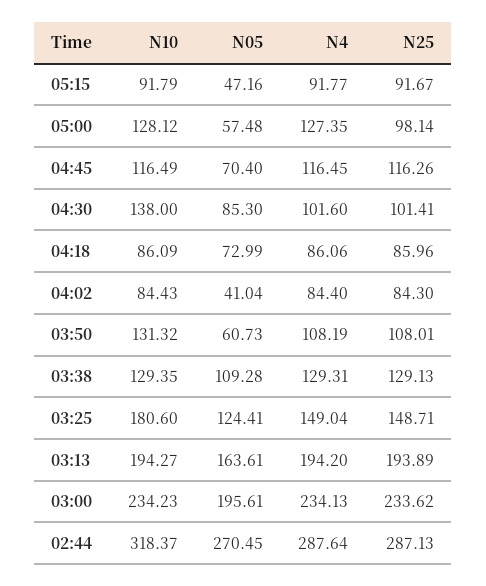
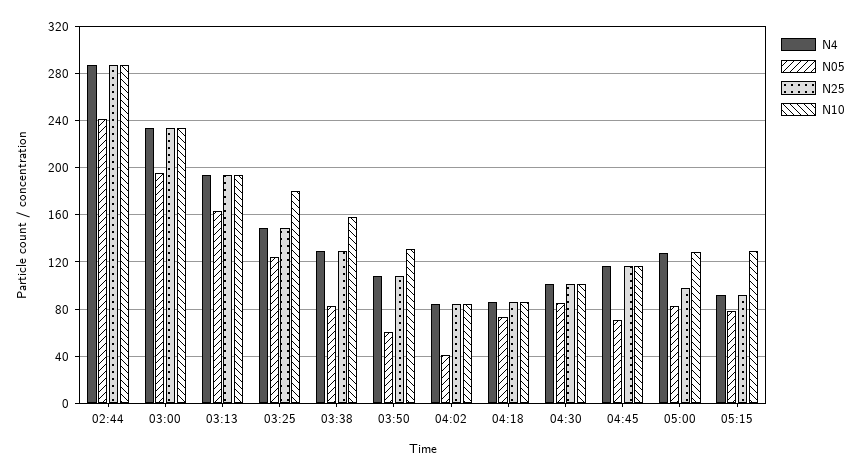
N10, 05:15: 91.79 -> 130
N05, 05:15: 47.16 -> 80
N05, 05:00: 57.48 -> 80
N10, 04:30: 138 -> 100
N10, 03:38: 129.35 -> 160
N05, 03:38: 109.28 -> 80
N10, 02:44: 318.37 -> 290
N05, 02:44: 270.45 -> 240

